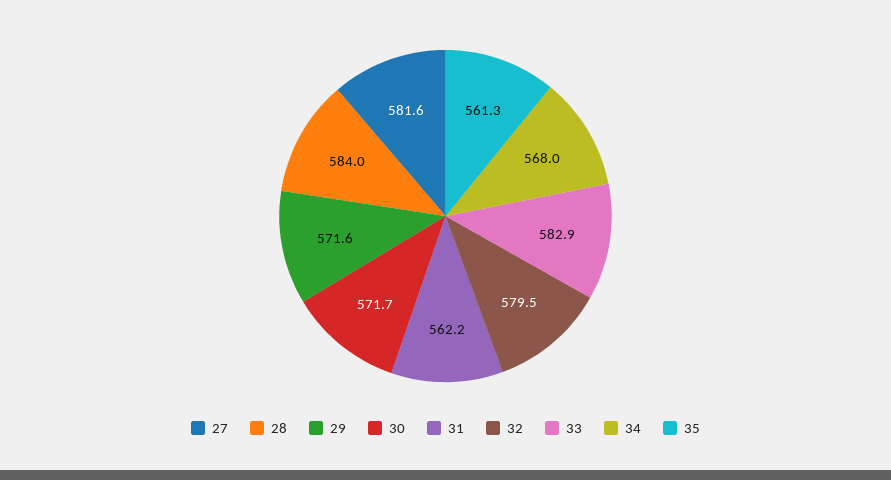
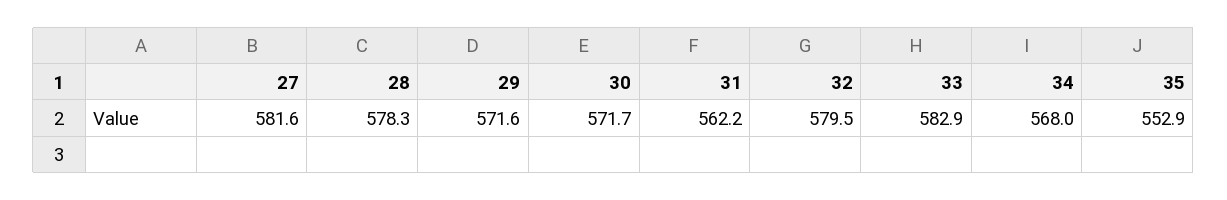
28: 584 -> 578.3
35: 561.3 -> 552.9

